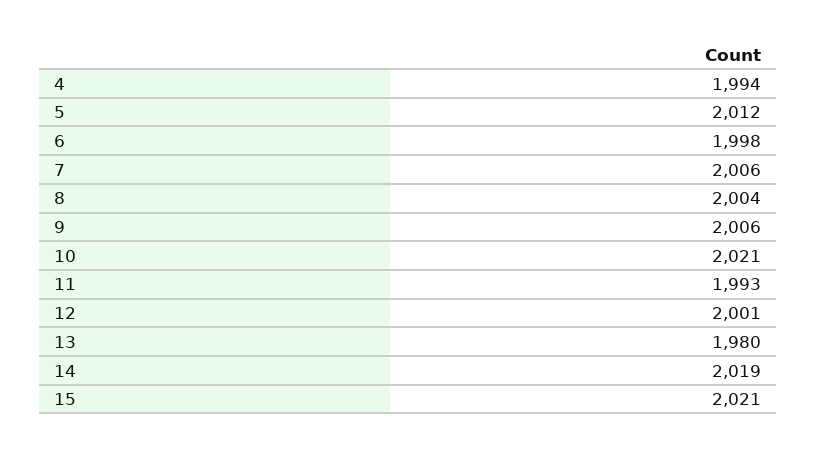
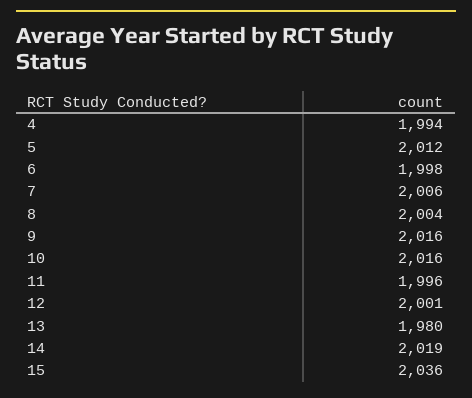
9: 2006 -> 2016
10: 2021 -> 2016
11: 1993 -> 1996
15: 2021 -> 2036

